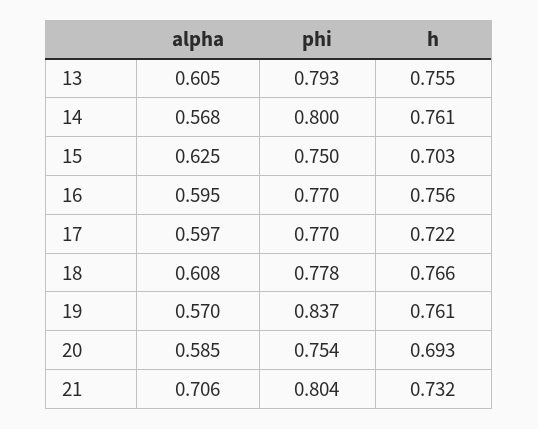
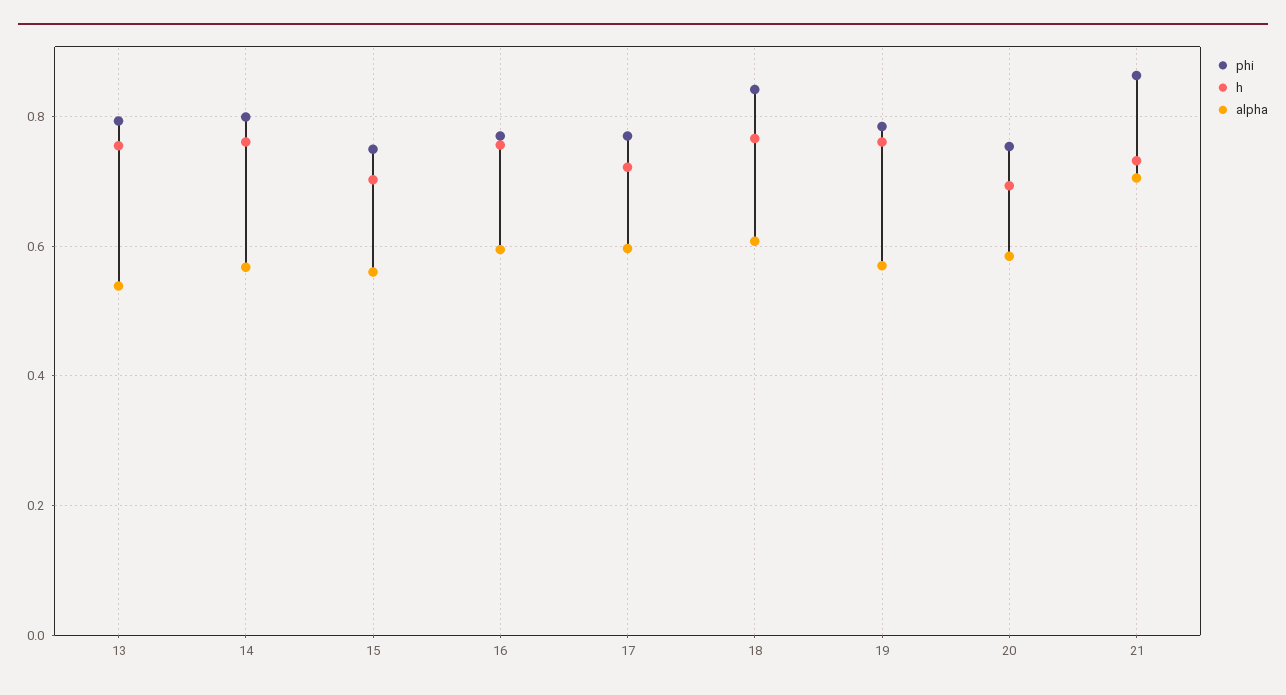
alpha, 13: 0.605 -> 0.54
alpha, 15: 0.625 -> 0.56
phi, 18: 0.778 -> 0.84
phi, 19: 0.837 -> 0.78
phi, 21: 0.804 -> 0.86

